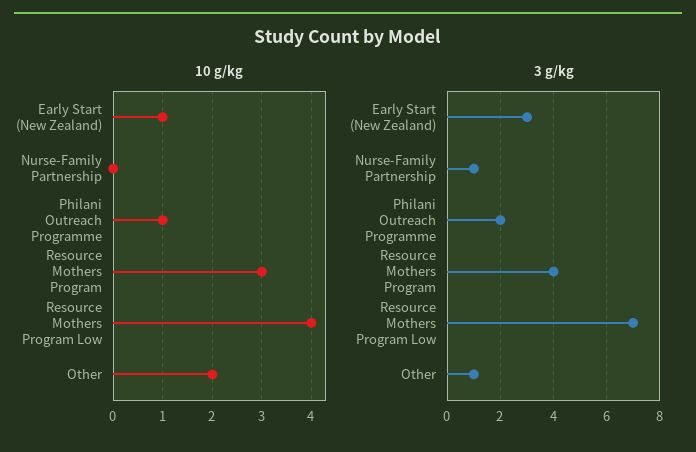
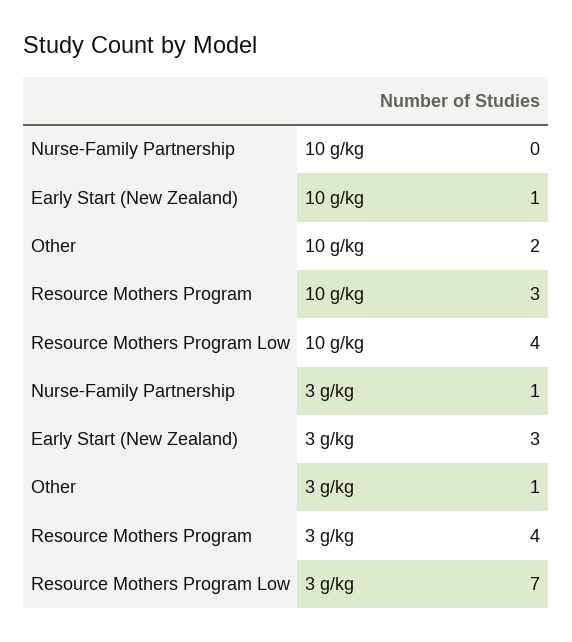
10 g/kg, Philani Outreach Programme: 1 -> none
3 g/kg, Philani Outreach Programme: 2 -> none

